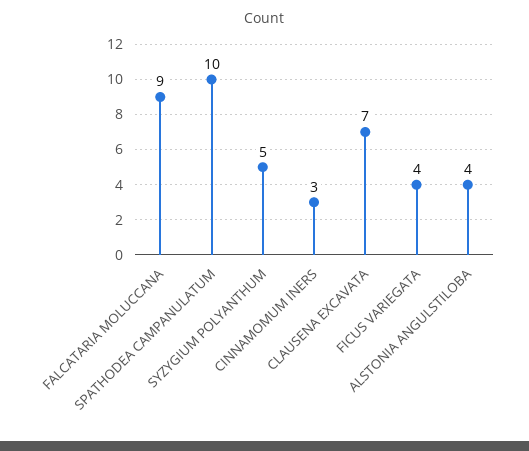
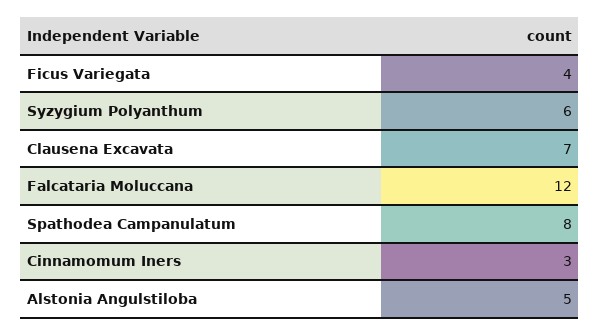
FALCATARIA MOLUCCANA: 9 -> 12
SPATHODEA CAMPANULATUM: 10 -> 8
SYZYGIUM POLYANTHUM: 5 -> 6
ALSTONIA ANGULSTILOBA: 4 -> 5

